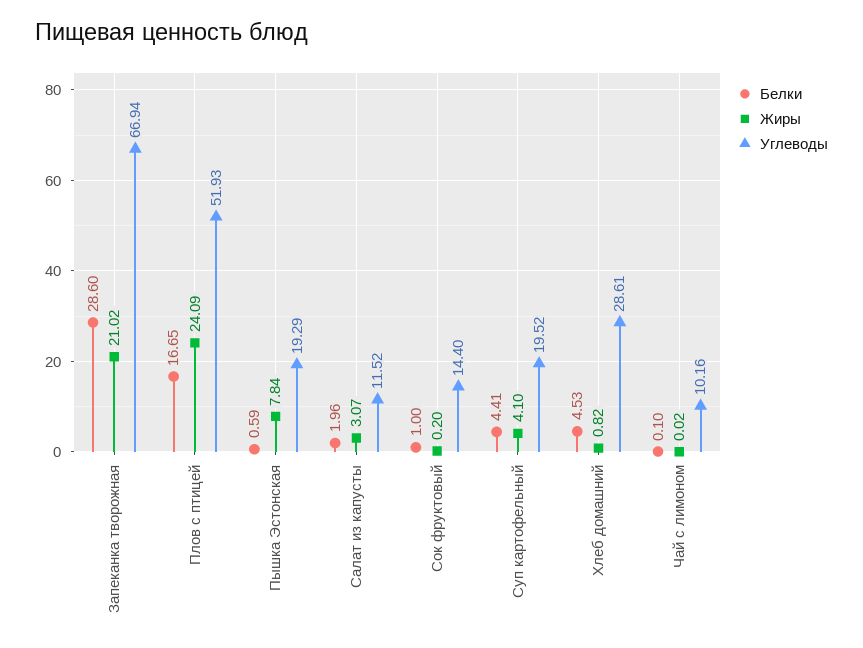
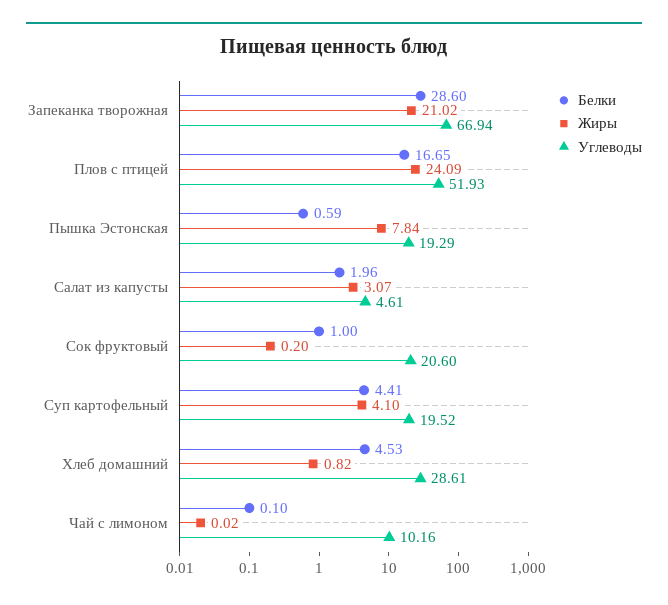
Углеводы, Салат из капусты: 11.52 -> 4.61
Углеводы, Сок фруктовый: 14.4 -> 20.6

